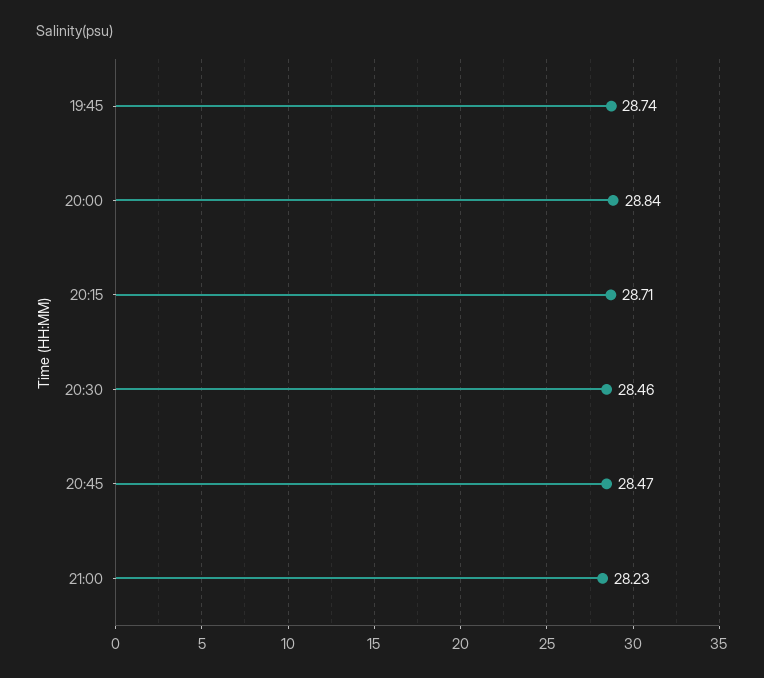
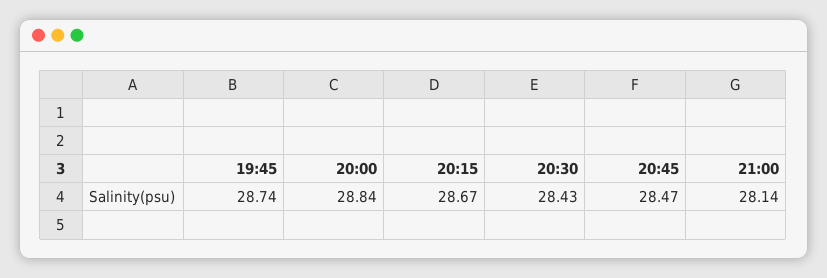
20:15: 28.71 -> 28.67
20:30: 28.46 -> 28.43
21:00: 28.23 -> 28.14

